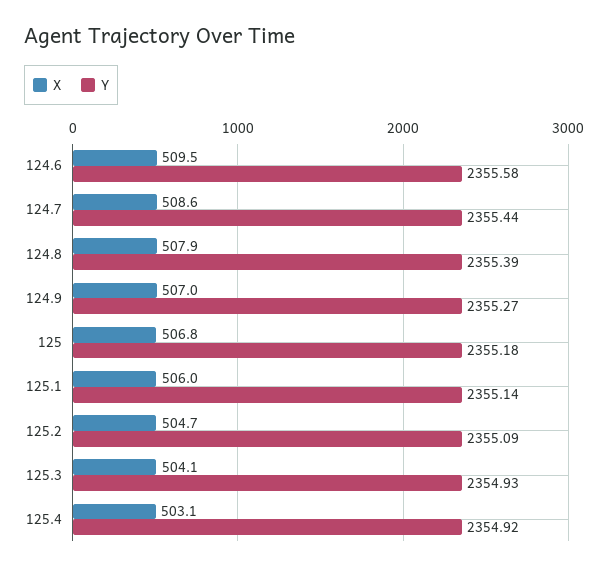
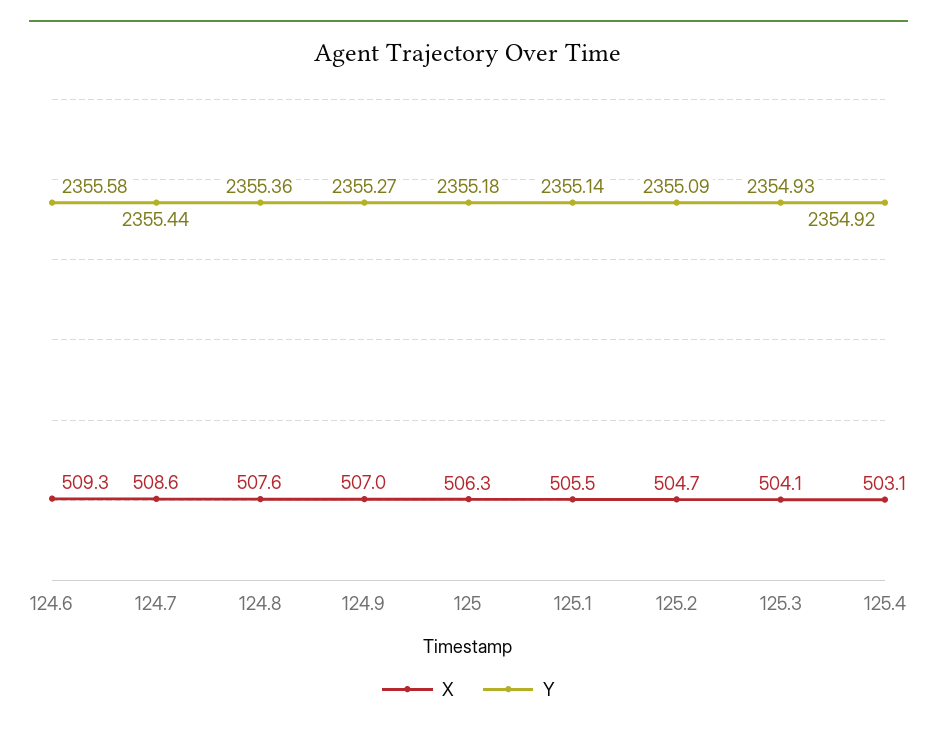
X, 124.6: 509.5 -> 509.3
X, 124.8: 507.9 -> 507.6
Y, 124.8: 2355.39 -> 2355.36
X, 125: 506.8 -> 506.3
X, 125.1: 506 -> 505.5

